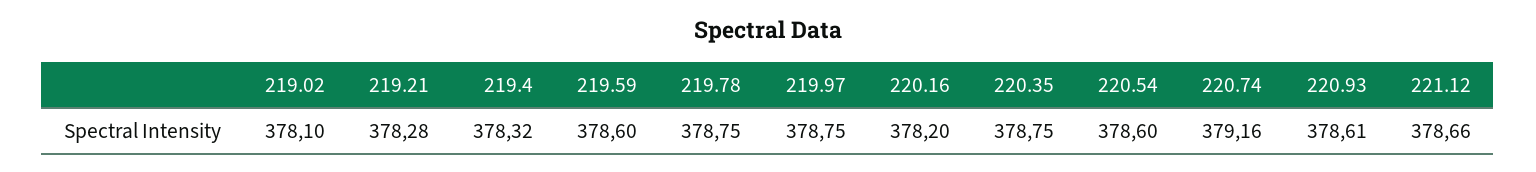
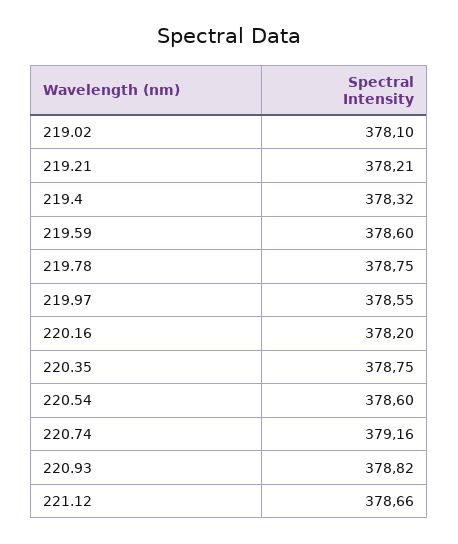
219.21: 378.28 -> 378.21
219.97: 378.75 -> 378.55
220.93: 378.61 -> 378.82

